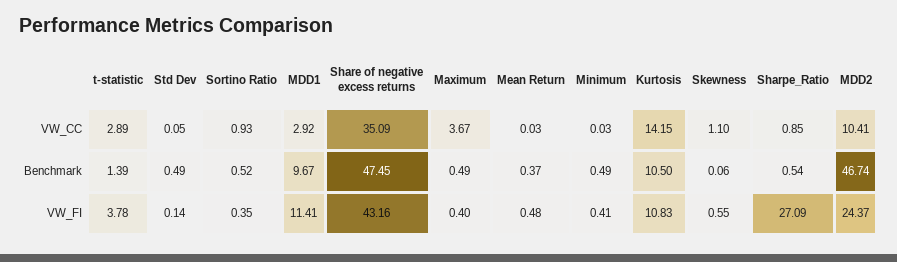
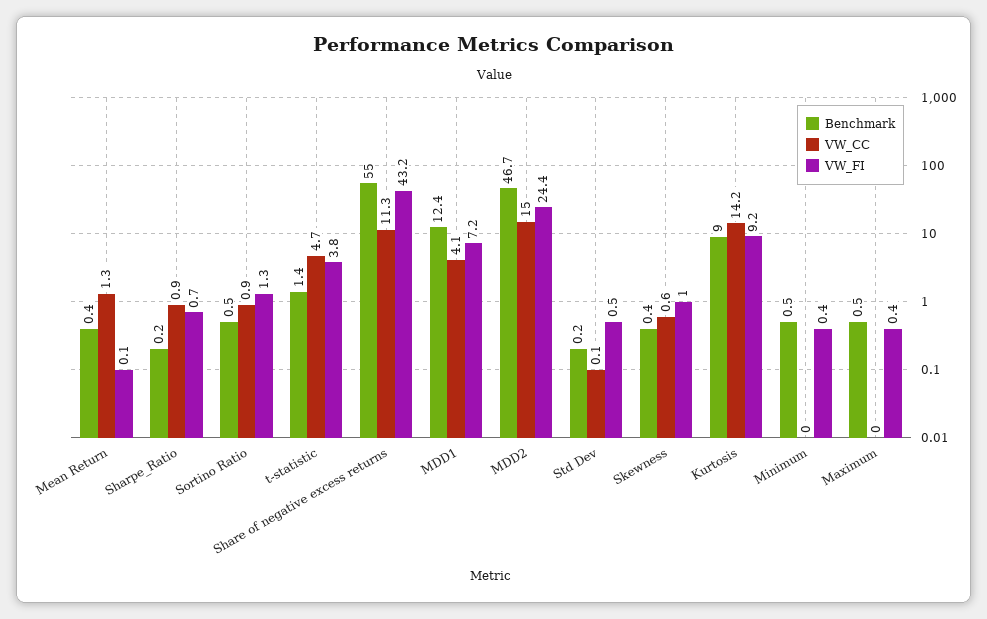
VW_CC, t-statistic: 2.89 -> 4.7
VW_CC, MDD1: 2.92 -> 4.1
VW_CC, Share of negative excess returns: 35.09 -> 11.3
VW_CC, Maximum: 3.67 -> 0
VW_CC, Mean Return: 0.03 -> 1.3
VW_CC, Skewness: 1.1 -> 0.6
VW_CC, MDD2: 10.41 -> 15
Benchmark, Std Dev: 0.49 -> 0.2
Benchmark, MDD1: 9.67 -> 12.4
Benchmark, Share of negative excess returns: 47.45 -> 55
Benchmark, Kurtosis: 10.5 -> 9
Benchmark, Skewness: 0.06 -> 0.4
Benchmark, Sharpe_Ratio: 0.54 -> 0.2
VW_FI, Std Dev: 0.14 -> 0.5
VW_FI, Sortino Ratio: 0.35 -> 1.3
VW_FI, MDD1: 11.41 -> 7.2
VW_FI, Mean Return: 0.48 -> 0.1
VW_FI, Kurtosis: 10.83 -> 9.2
VW_FI, Skewness: 0.55 -> 1
VW_FI, Sharpe_Ratio: 27.09 -> 0.7

